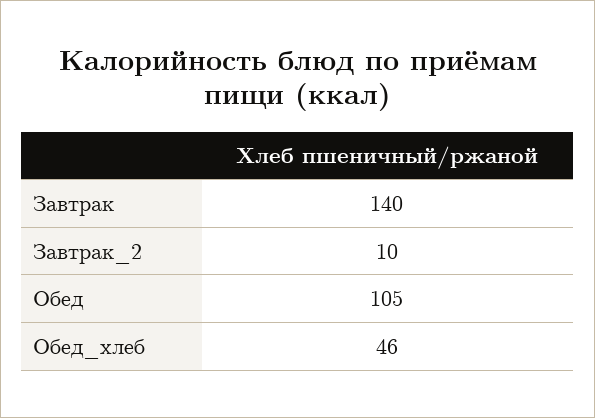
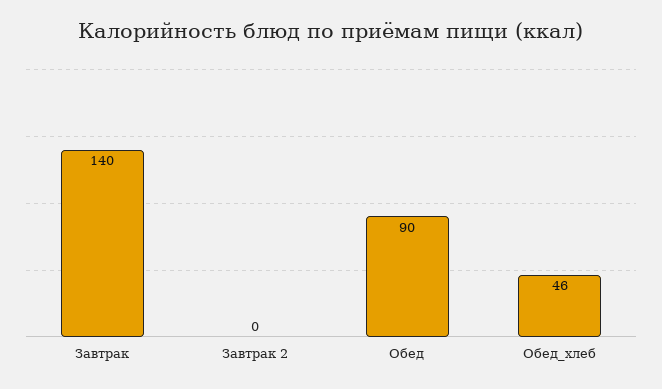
Завтрак_2: 10 -> 0
Обед: 105 -> 90

